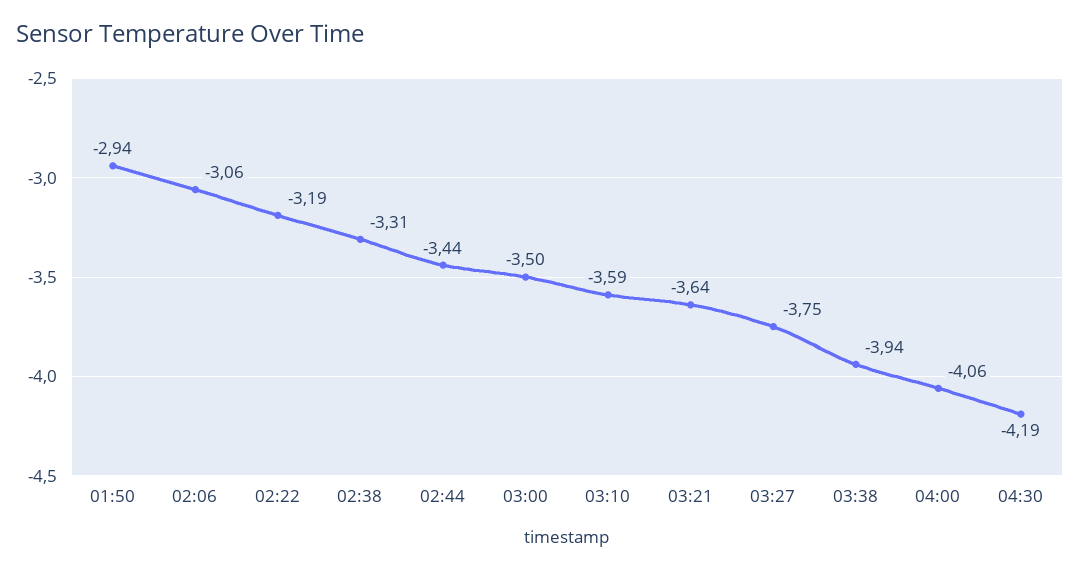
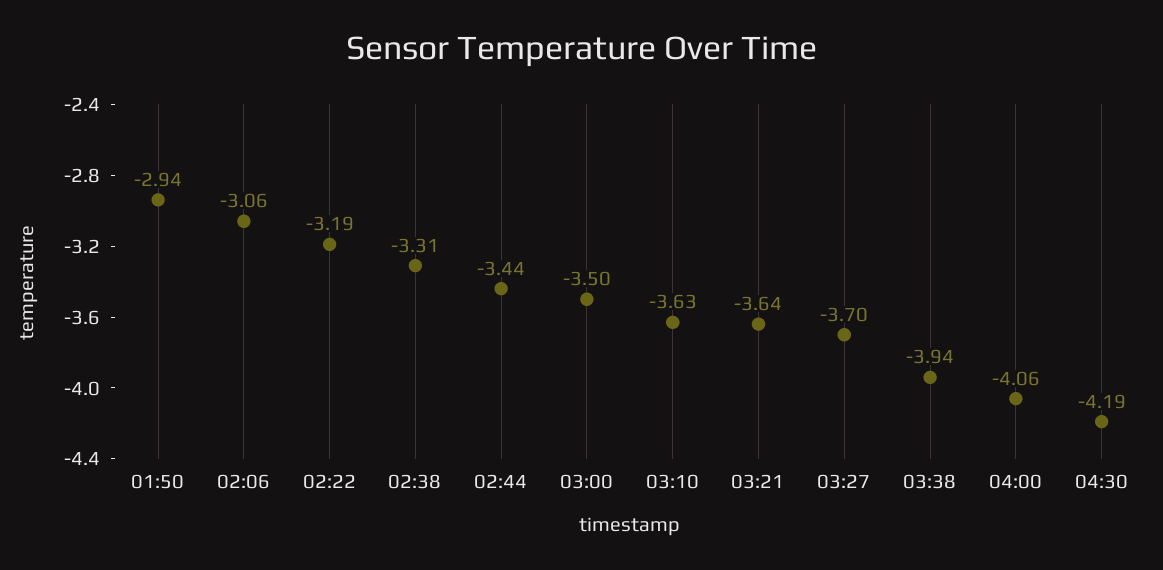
03:10: -3.59 -> -3.63
03:27: -3.75 -> -3.7

